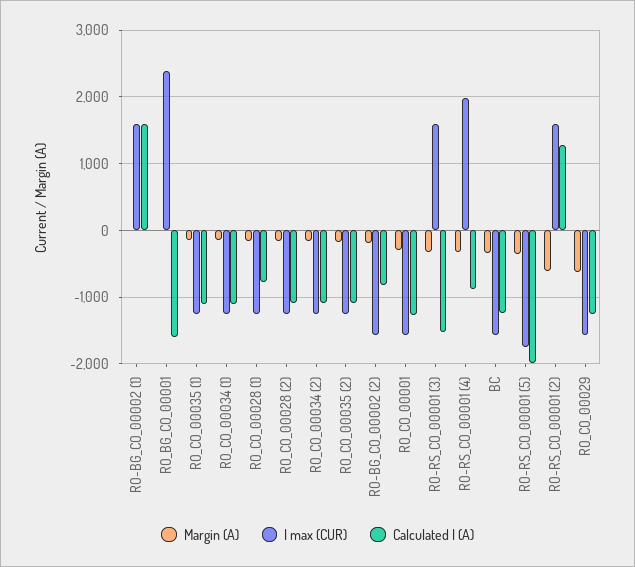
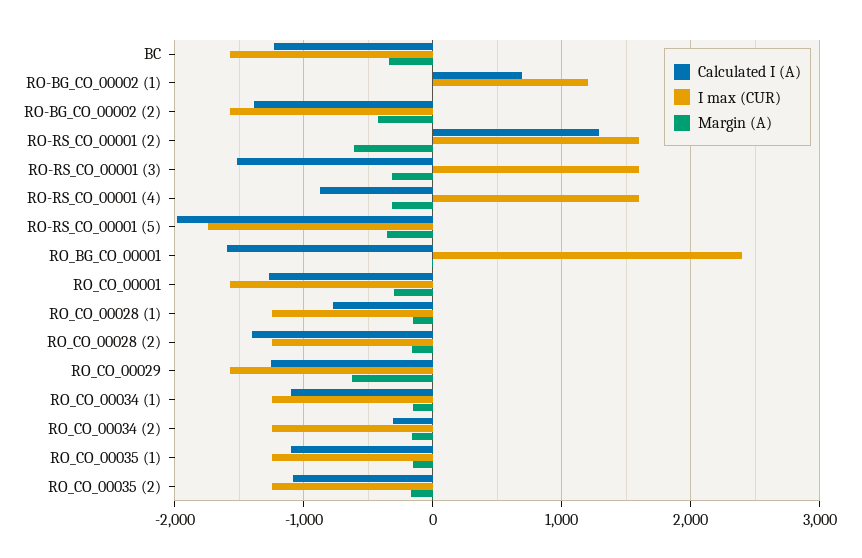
I max (CUR), RO-BG_CO_00002 (1): 1600 -> 1200
Calculated I (A), RO-BG_CO_00002 (1): 1600 -> 700
Calculated I (A), RO_CO_00028 (2): -1100 -> -1400
Calculated I (A), RO_CO_00034 (2): -1100 -> -300
Margin (A), RO-BG_CO_00002 (2): -200 -> -400
Calculated I (A), RO-BG_CO_00002 (2): -800 -> -1400
I max (CUR), RO-RS_CO_00001 (4): 2000 -> 1600

